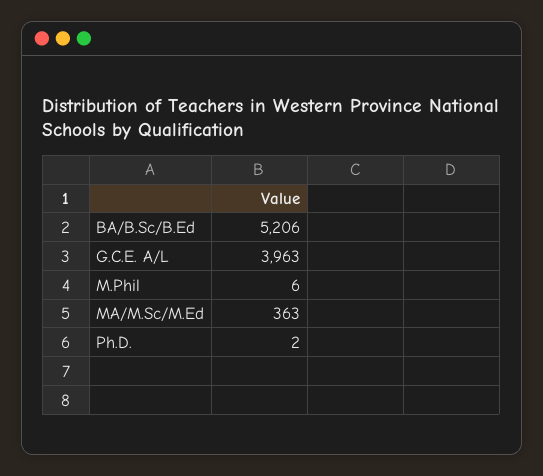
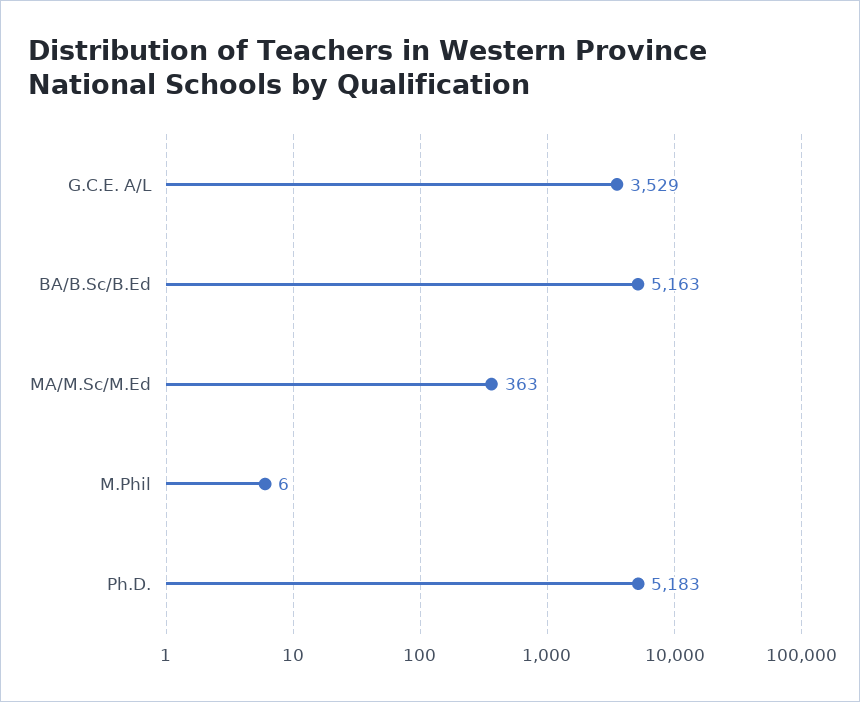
BA/B.Sc/B.Ed: 5206 -> 5163
G.C.E. A/L: 3963 -> 3529
Ph.D.: 2 -> 5183

